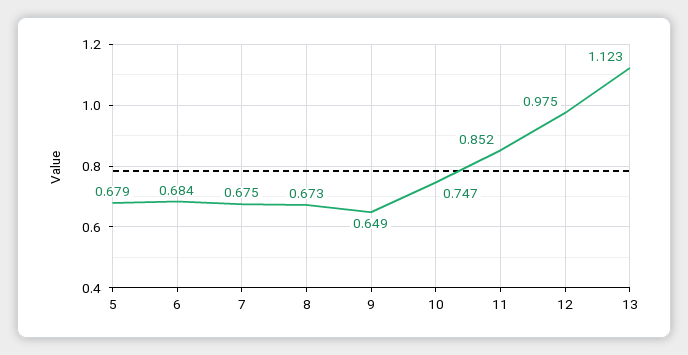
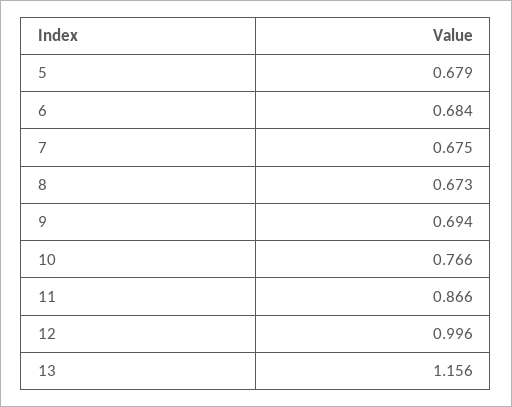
9: 0.649 -> 0.694
10: 0.747 -> 0.766
11: 0.852 -> 0.866
12: 0.975 -> 0.996
13: 1.123 -> 1.156

